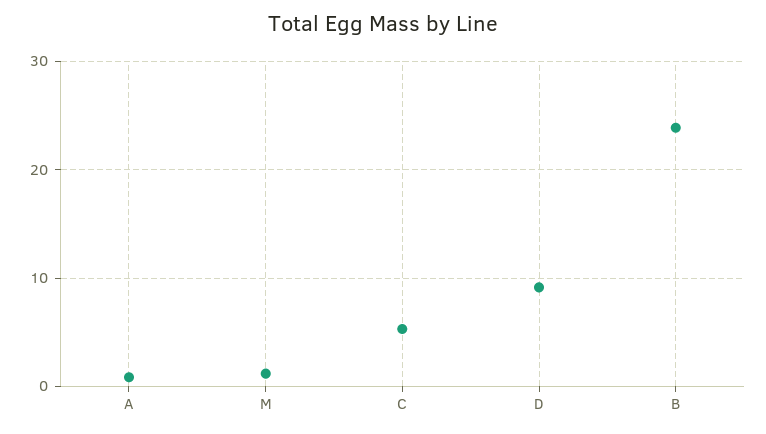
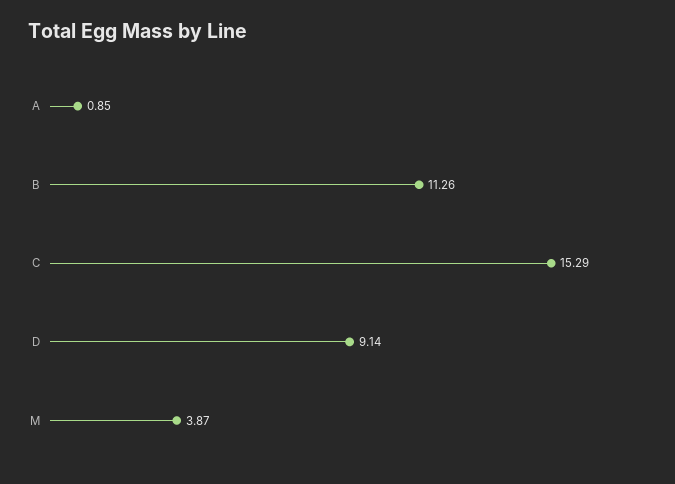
M: 1 -> 3.87
C: 5 -> 15.29
B: 24 -> 11.26

